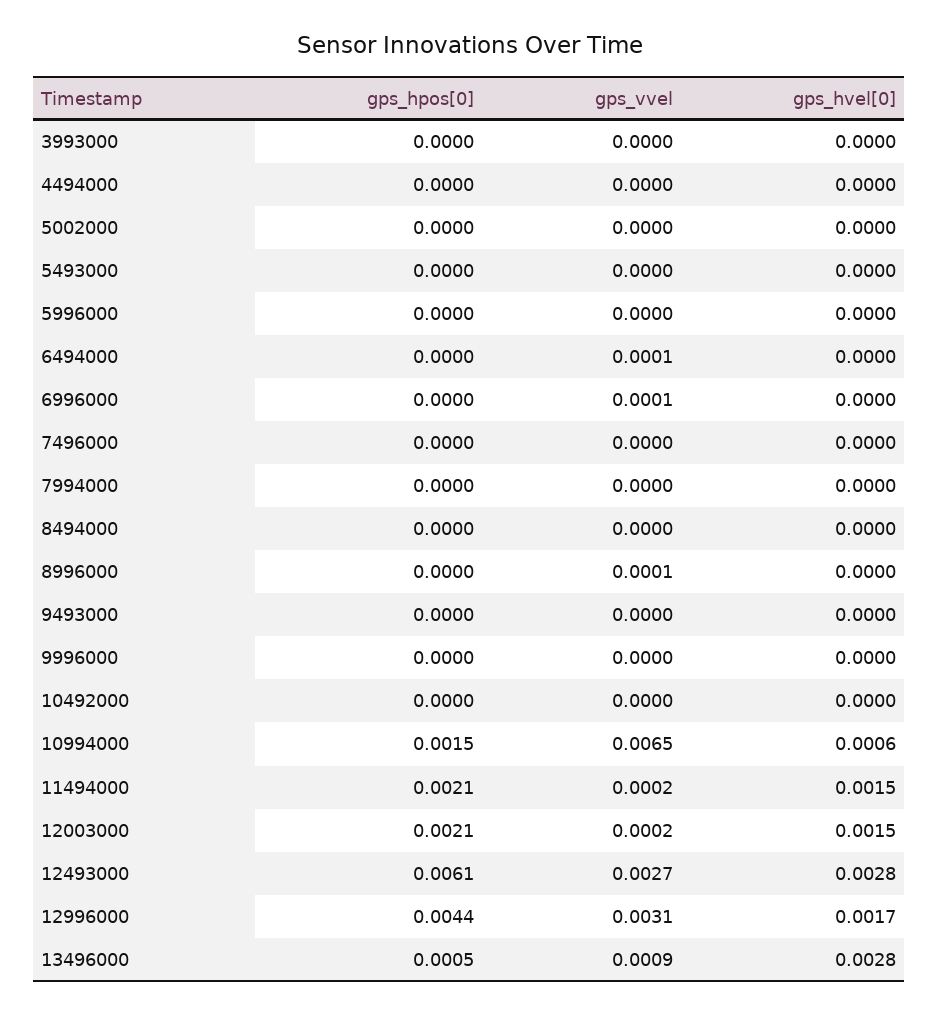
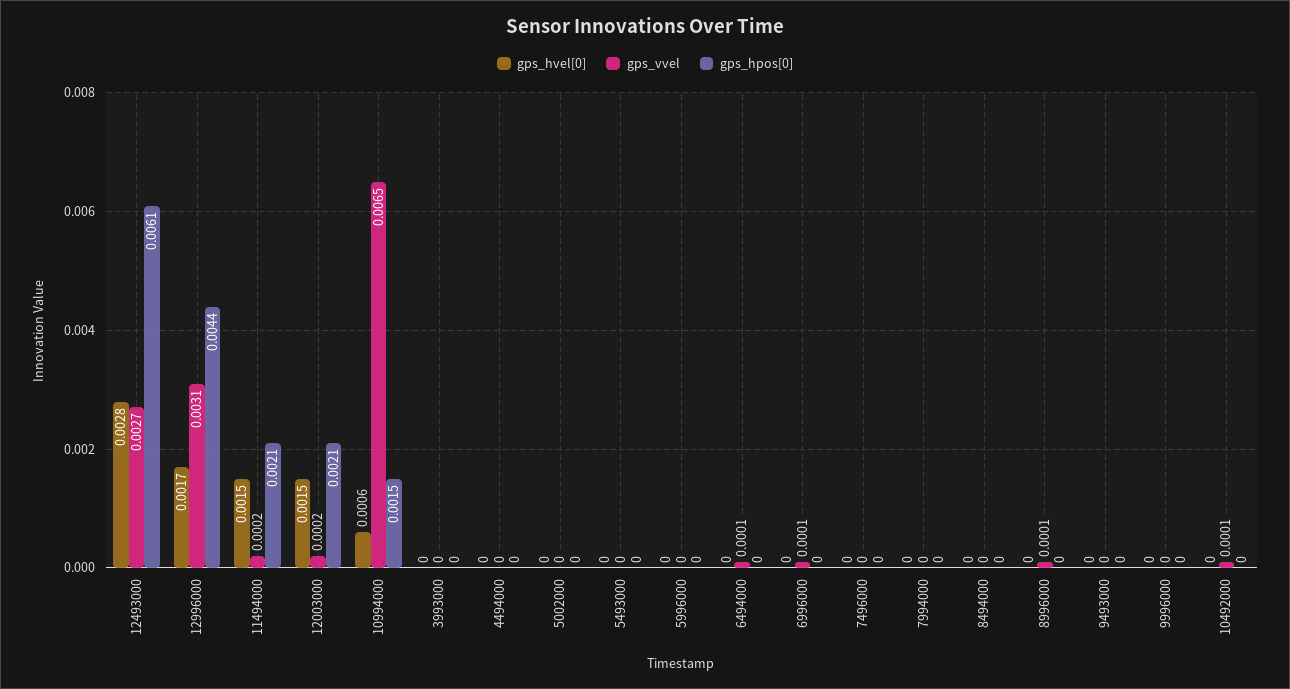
gps_vvel, 10492000: 0 -> 0.0001
gps_hpos[0], 13496000: 0.0005 -> none
gps_vvel, 13496000: 0.0009 -> none
gps_hvel[0], 13496000: 0.0028 -> none

